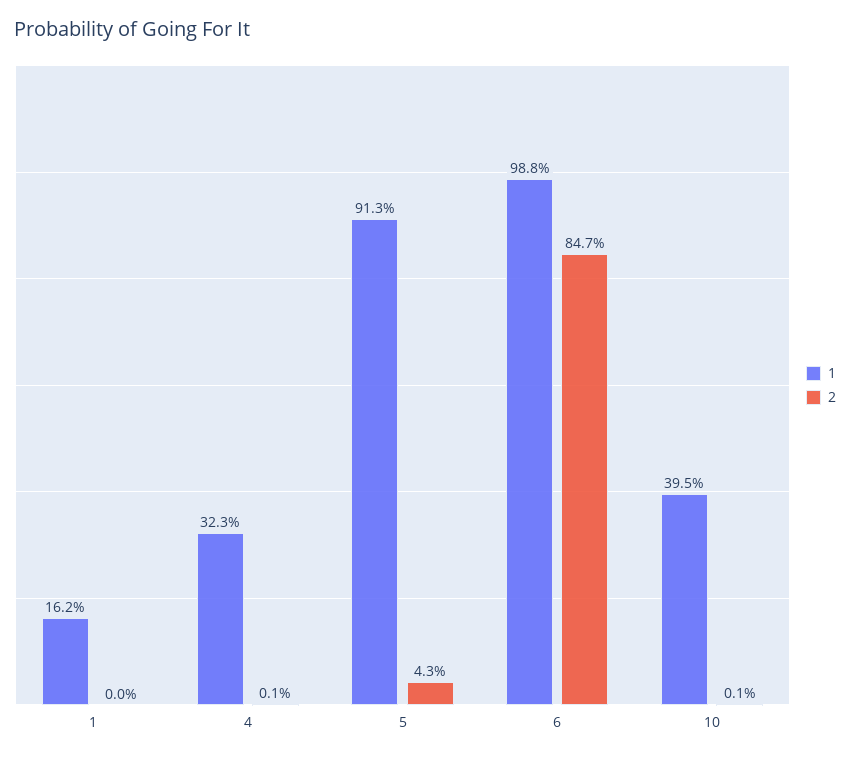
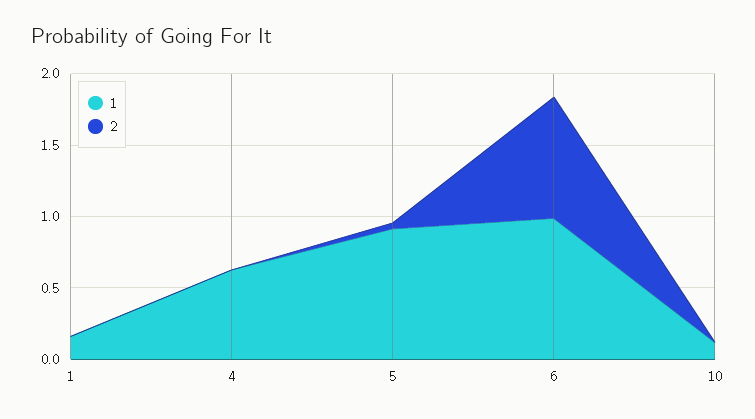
1, 4: 0.323 -> 0.6
1, 10: 0.395 -> 0.1

